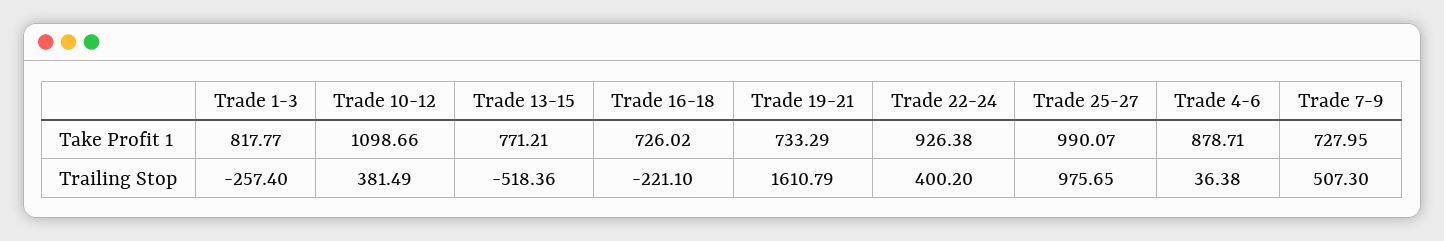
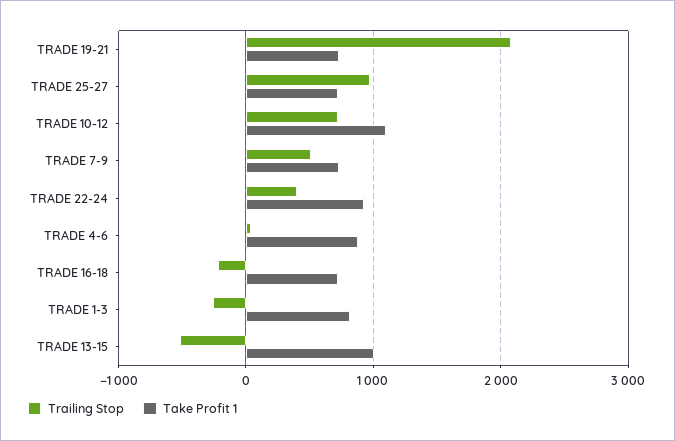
Take Profit 1, Trade 13-15: 771.21 -> 1000
Take Profit 1, Trade 25-27: 990.07 -> 700
Trailing Stop, Trade 10-12: 381.49 -> 700
Trailing Stop, Trade 19-21: 1610.79 -> 2100

